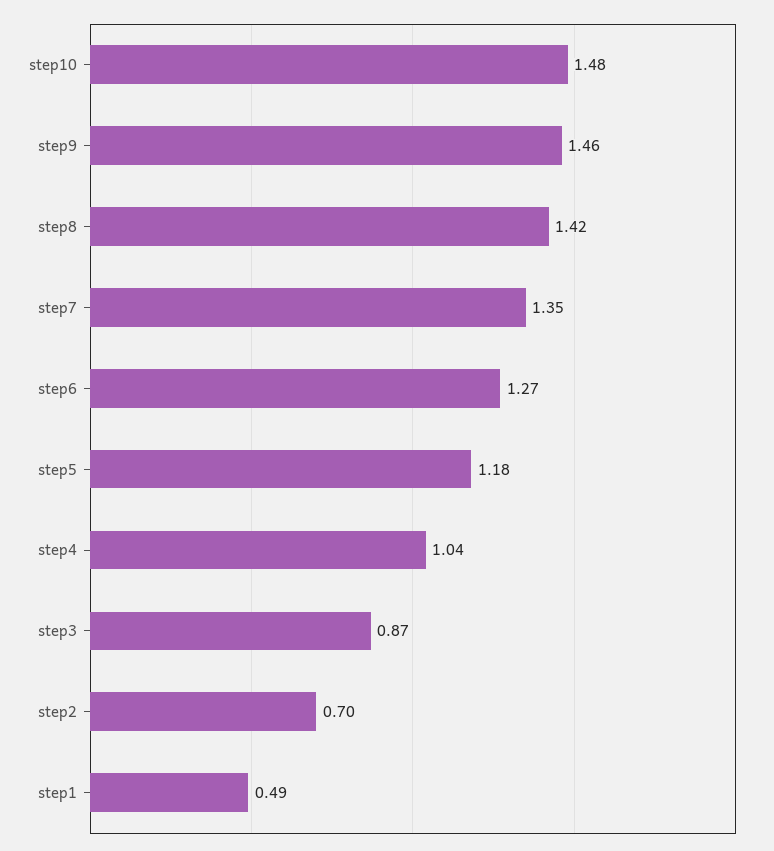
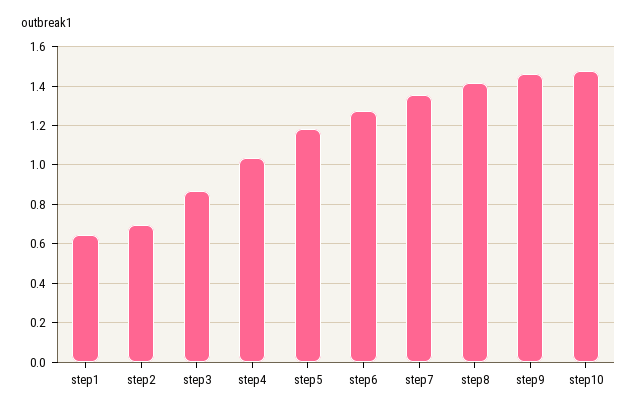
step1: 0.49 -> 0.65

